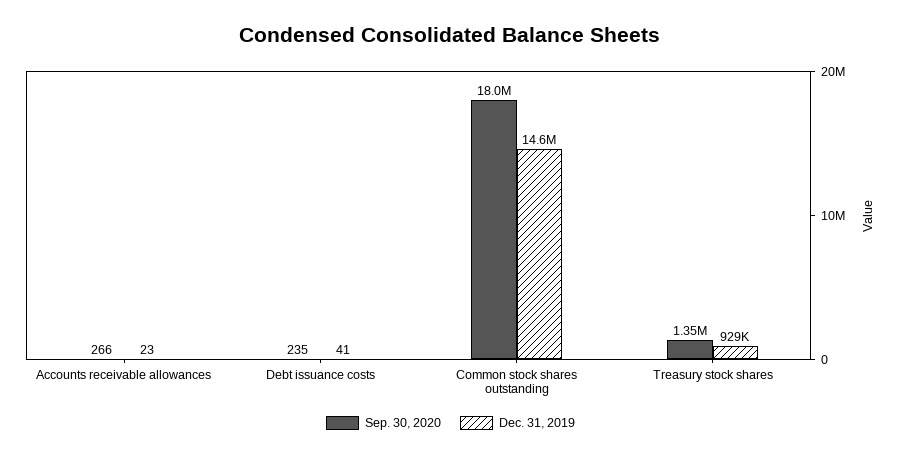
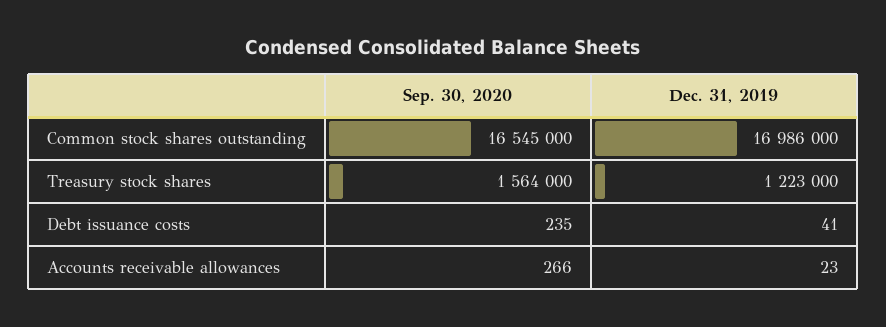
Sep. 30, 2020, Common stock shares outstanding: 18000000 -> 16545000
Dec. 31, 2019, Common stock shares outstanding: 14600000 -> 16986000
Sep. 30, 2020, Treasury stock shares: 1350000 -> 1564000
Dec. 31, 2019, Treasury stock shares: 929000 -> 1223000

